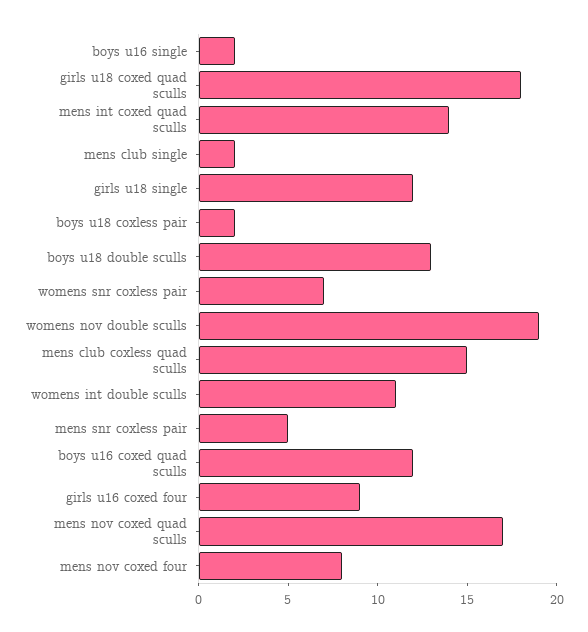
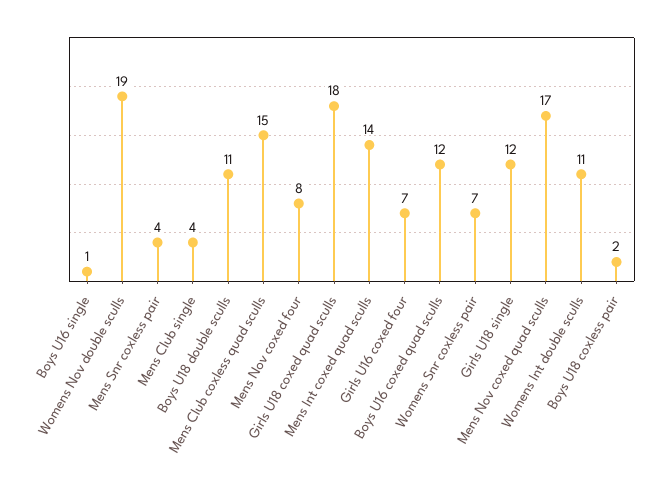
boys u16 single: 2 -> 1
mens club single: 2 -> 4
boys u18 double sculls: 13 -> 11
mens snr coxless pair: 5 -> 4
girls u16 coxed four: 9 -> 7

